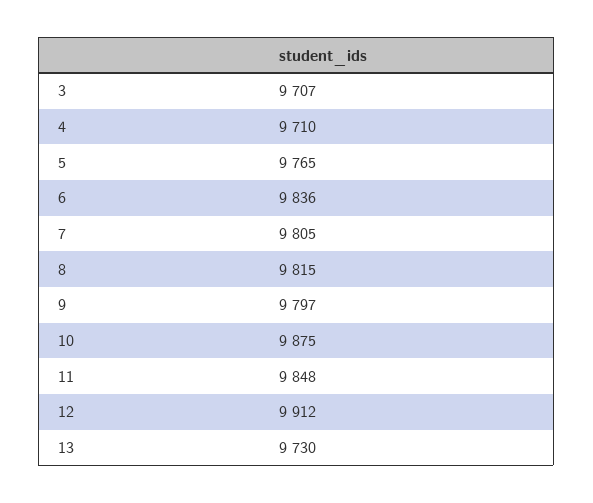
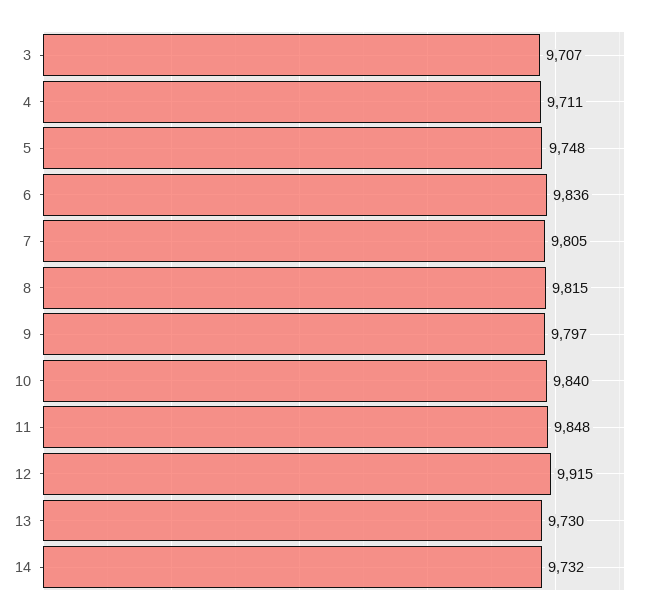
4: 9710 -> 9711
5: 9765 -> 9748
10: 9875 -> 9840
12: 9912 -> 9915
14: none -> 9732

